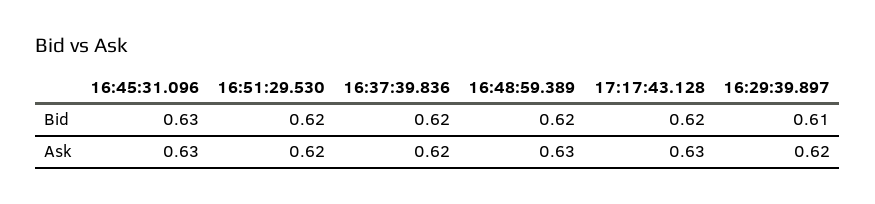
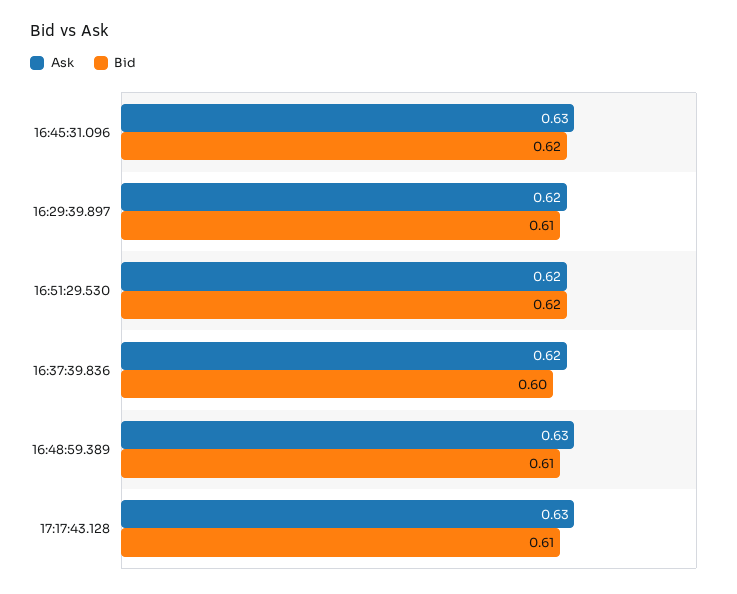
Bid, 16:45:31.096: 0.63 -> 0.62
Bid, 16:37:39.836: 0.62 -> 0.6
Bid, 16:48:59.389: 0.62 -> 0.61
Bid, 17:17:43.128: 0.62 -> 0.61

